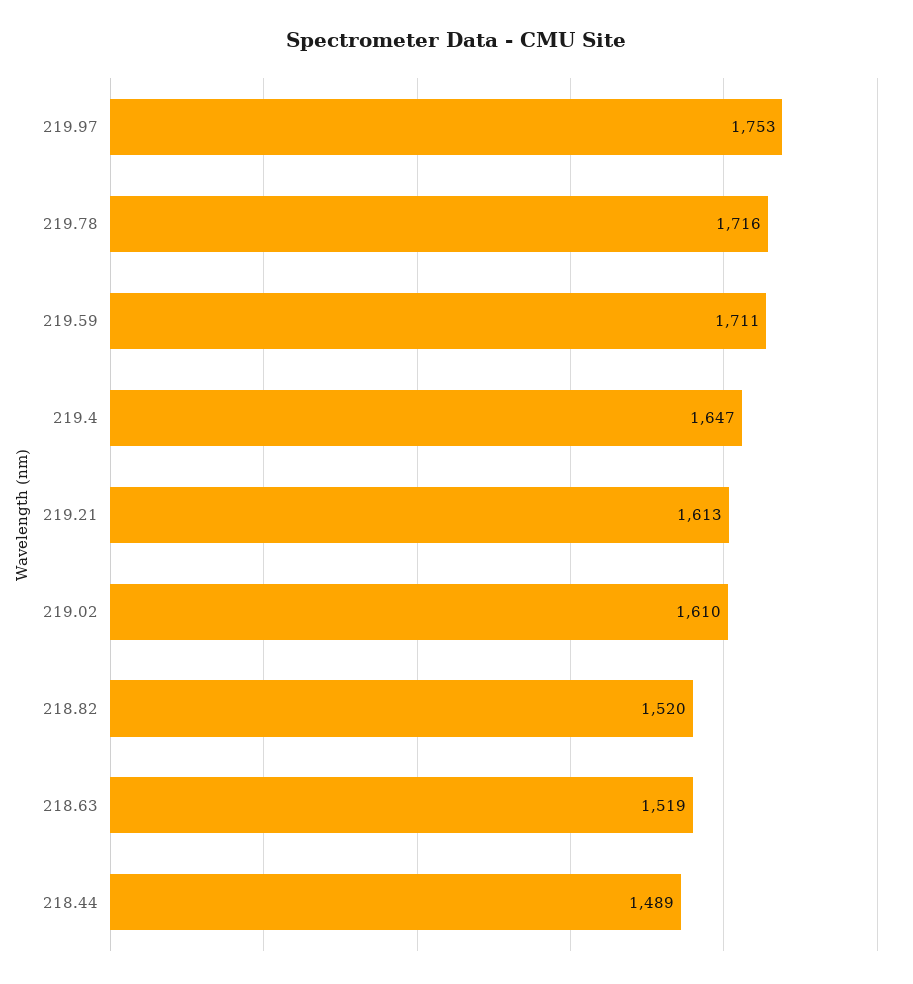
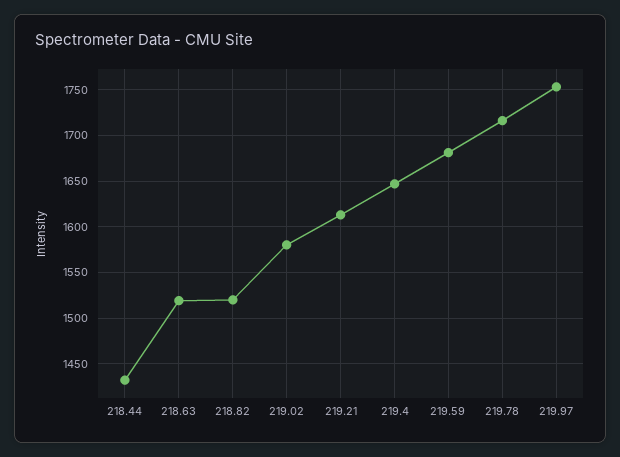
219.59: 1711 -> 1680
219.02: 1610 -> 1580
218.44: 1489 -> 1430

